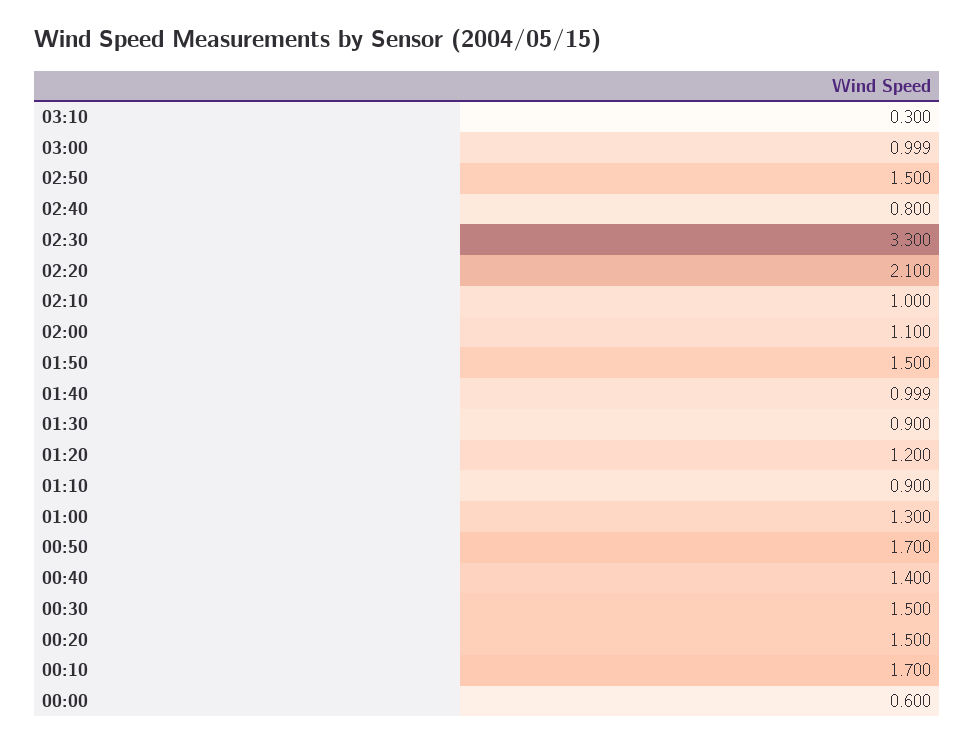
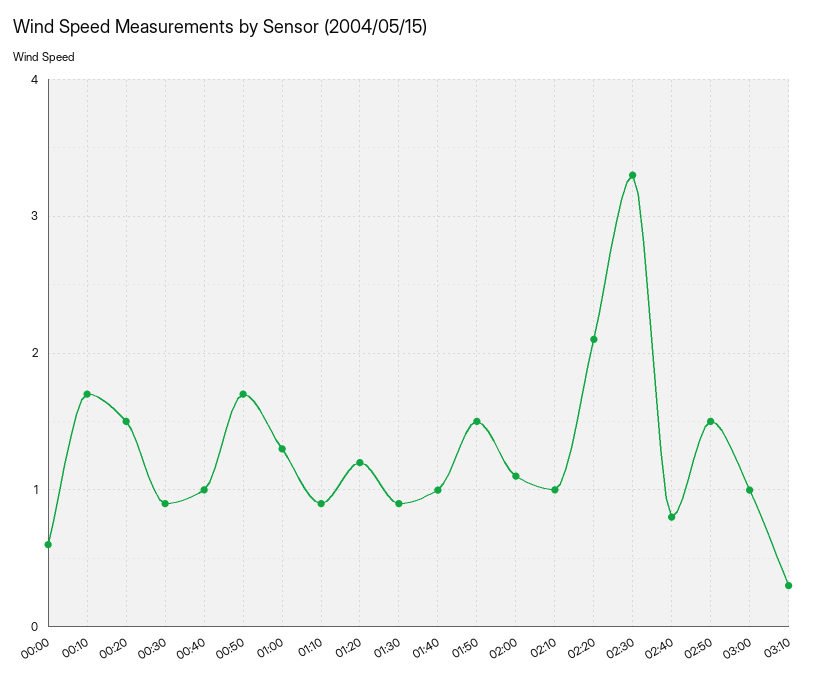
00:40: 1.4 -> 1
00:30: 1.5 -> 0.9

